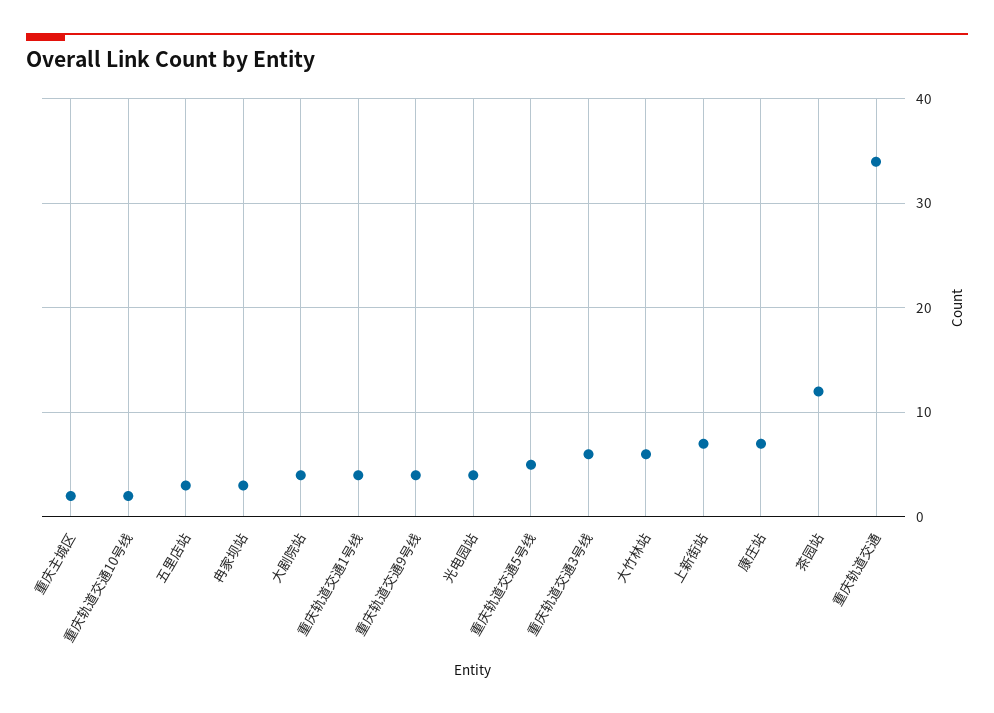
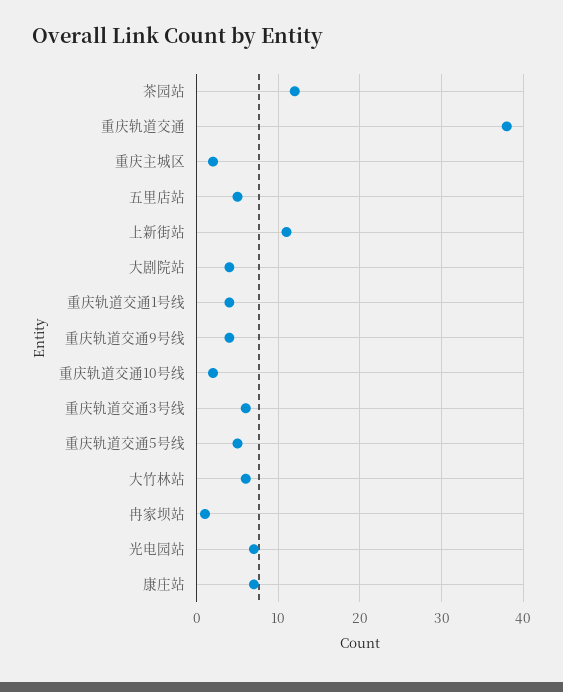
五里店站: 3 -> 5
冉家坝站: 3 -> 1
光电园站: 4 -> 7
上新街站: 7 -> 11
重庆轨道交通: 34 -> 38

